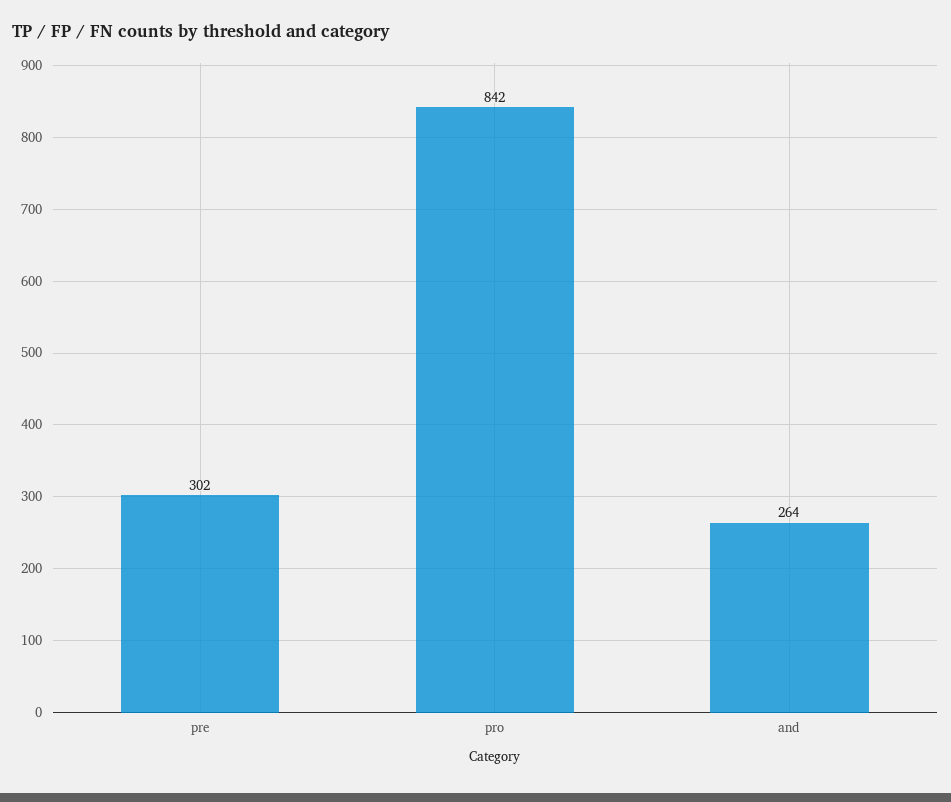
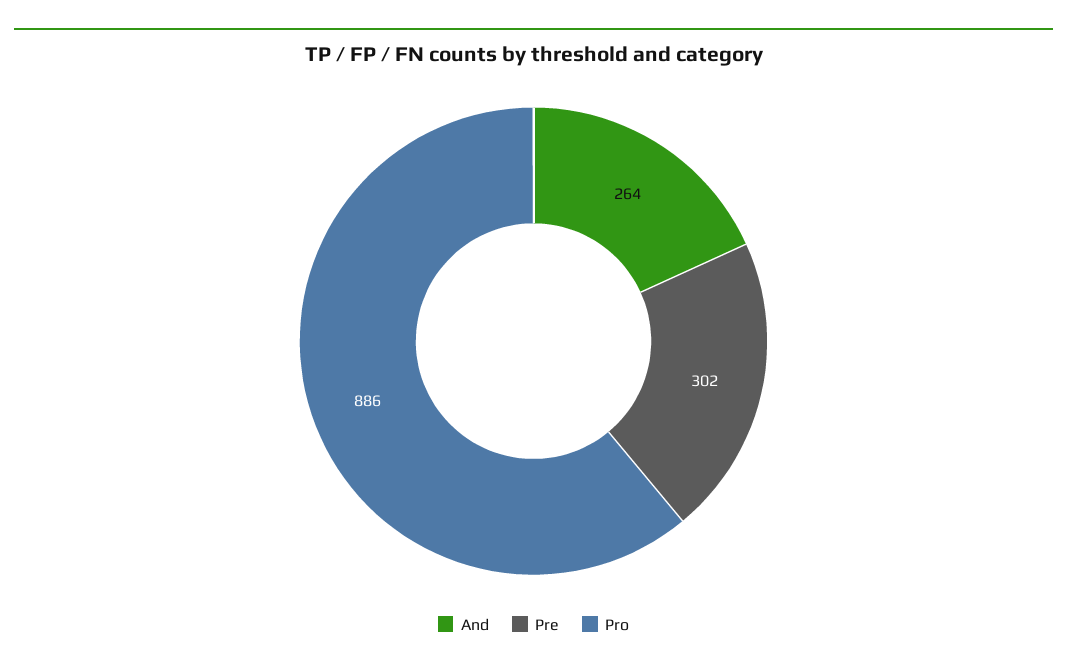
pro: 842 -> 886

